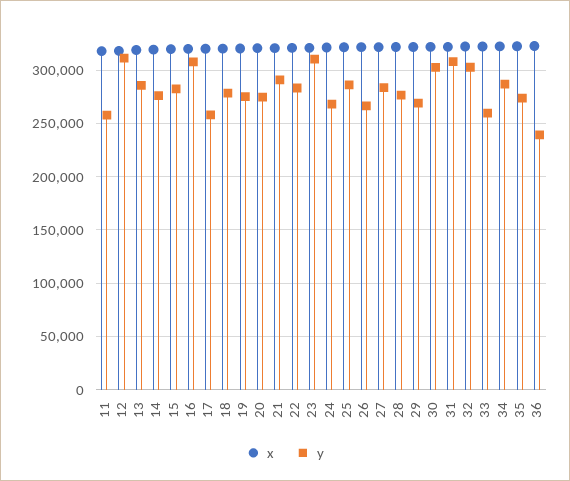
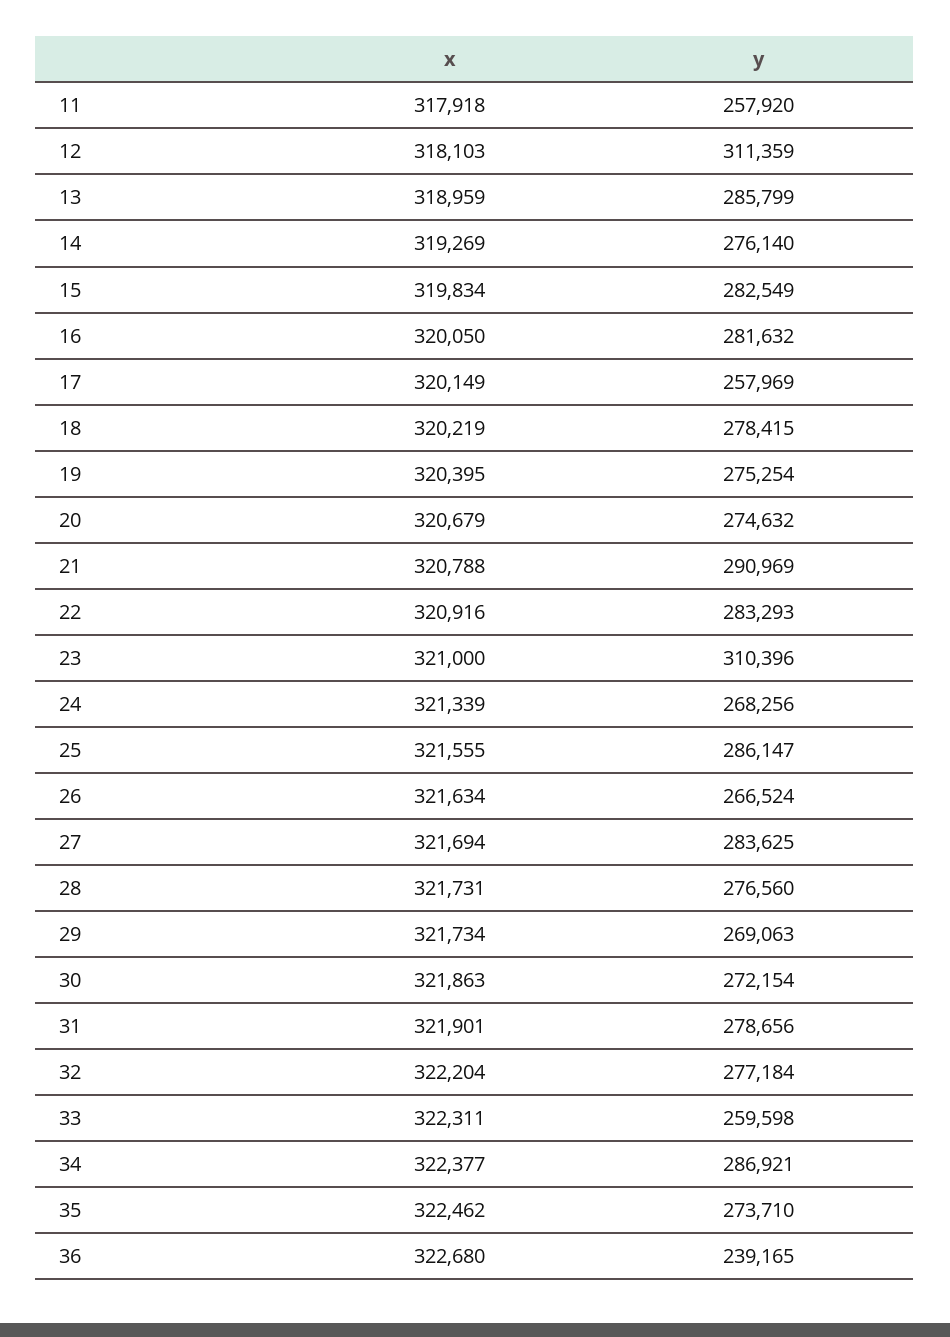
y, 16: 310000 -> 281632
y, 30: 300000 -> 272154
y, 31: 310000 -> 278656
y, 32: 300000 -> 277184

